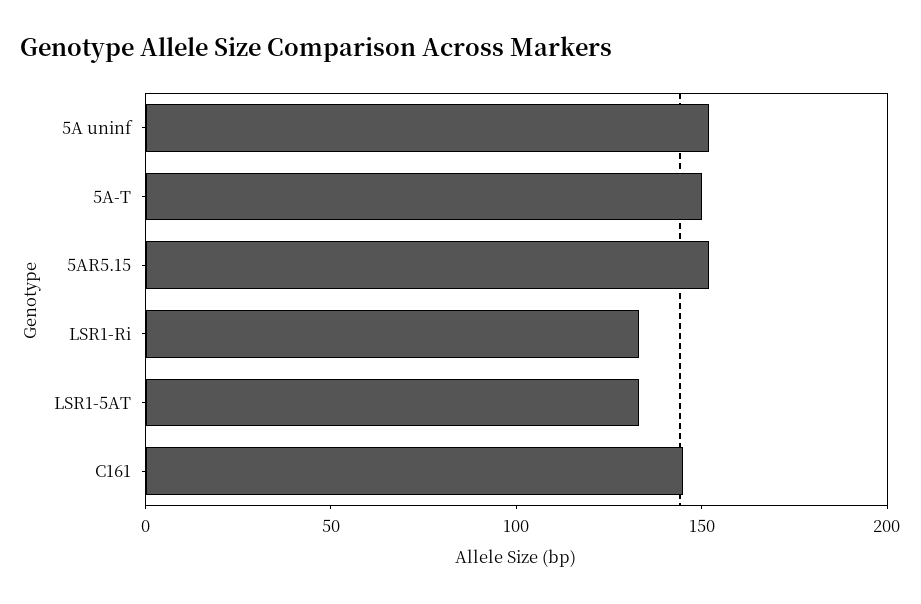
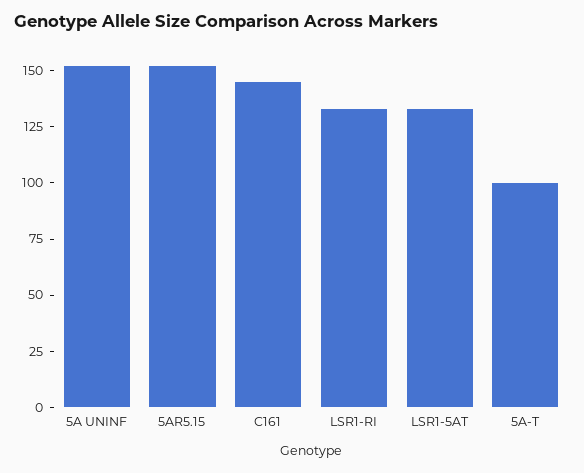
5A-T: 150 -> 100

